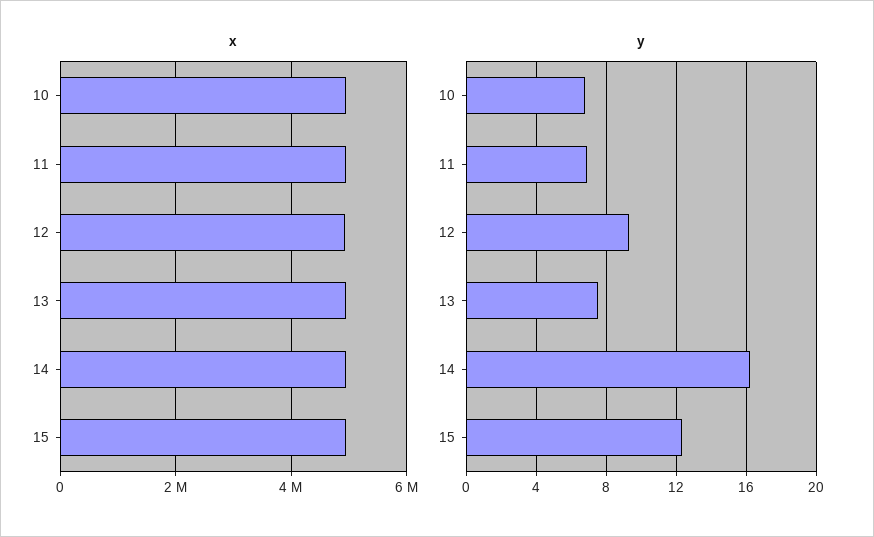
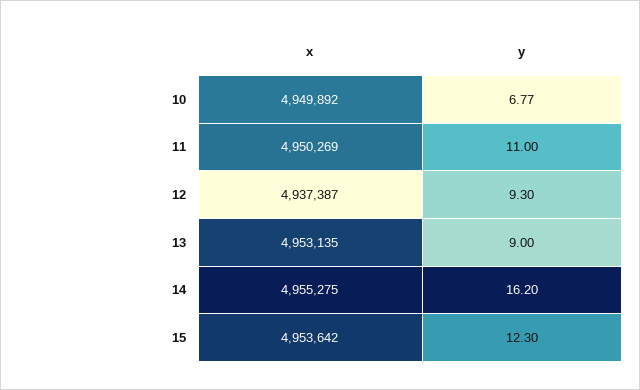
y, 11: 7 -> 11
y, 13: 7.5 -> 9

